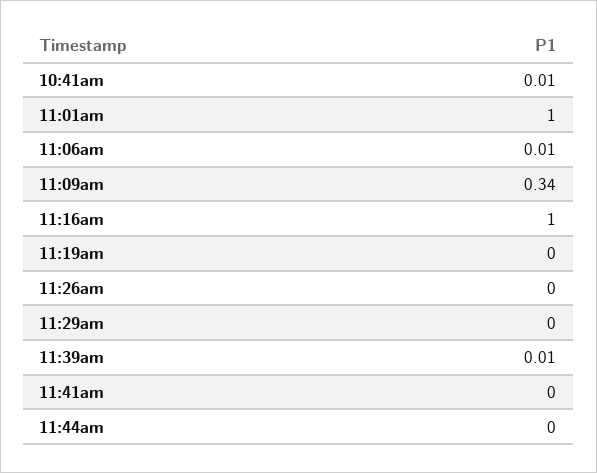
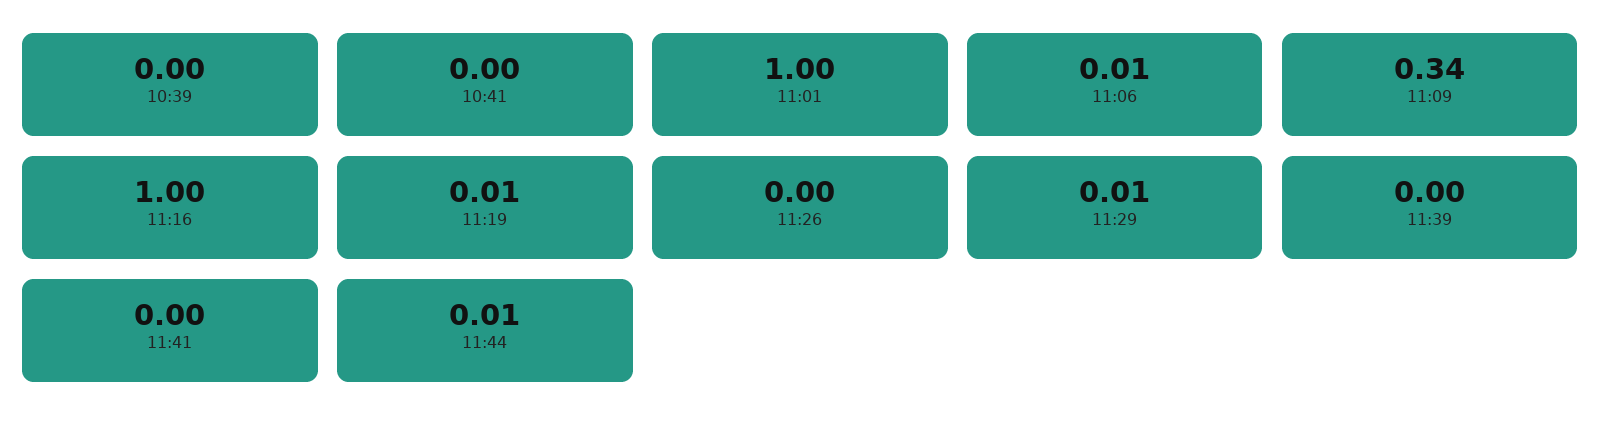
10:41am: 0.01 -> 0
11:19am: 0 -> 0.01
11:29am: 0 -> 0.01
11:39am: 0.01 -> 0
11:44am: 0 -> 0.01
10:39: none -> 0

